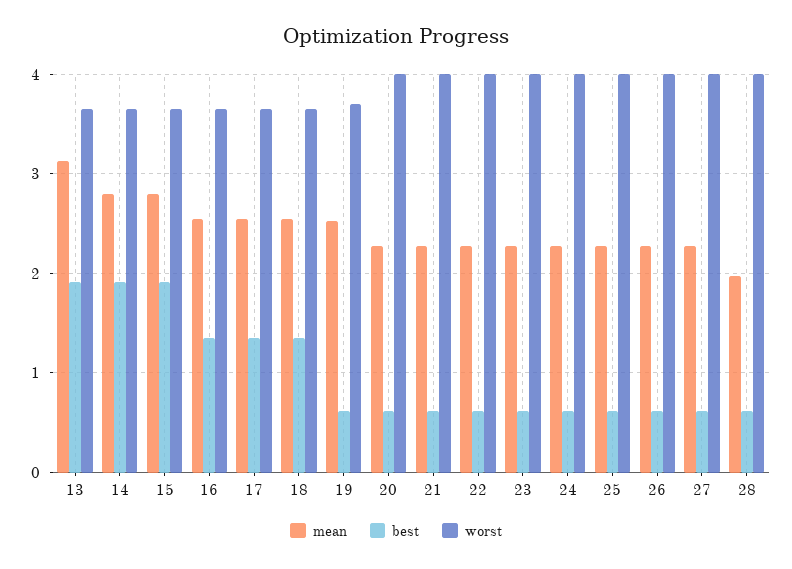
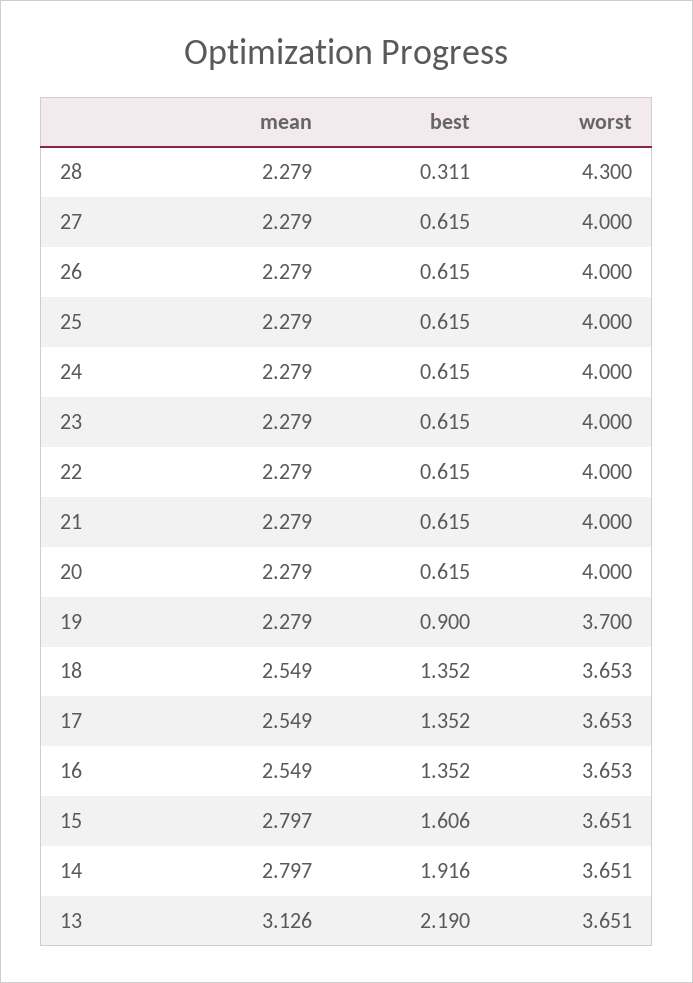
best, 13: 1.9 -> 2.19
best, 15: 1.9 -> 1.606
mean, 19: 2.5 -> 2.279
best, 19: 0.6 -> 0.9
mean, 28: 2 -> 2.279
best, 28: 0.6 -> 0.311
worst, 28: 4 -> 4.3

